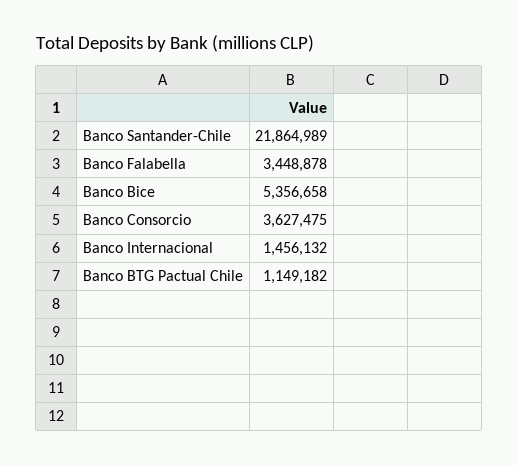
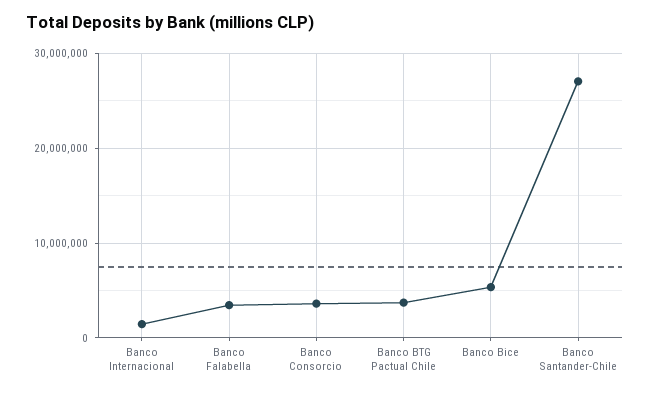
Banco Santander-Chile: 21864989 -> 27000000
Banco BTG Pactual Chile: 1149182 -> 4000000

